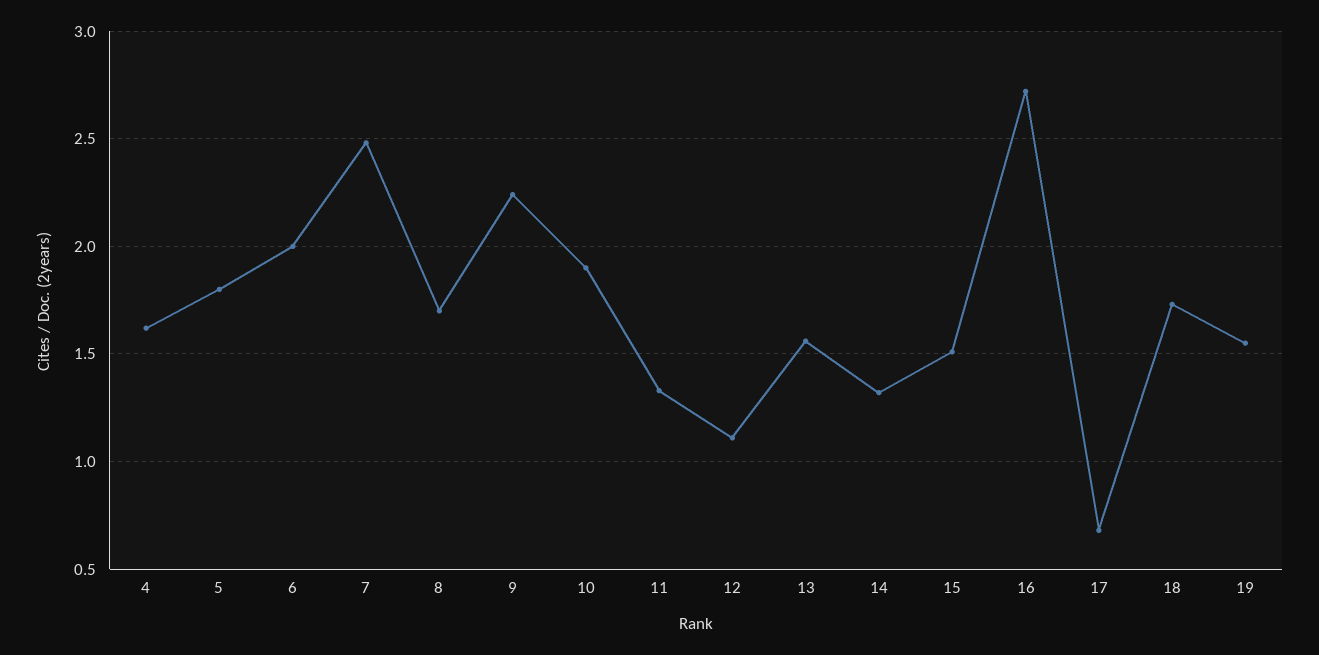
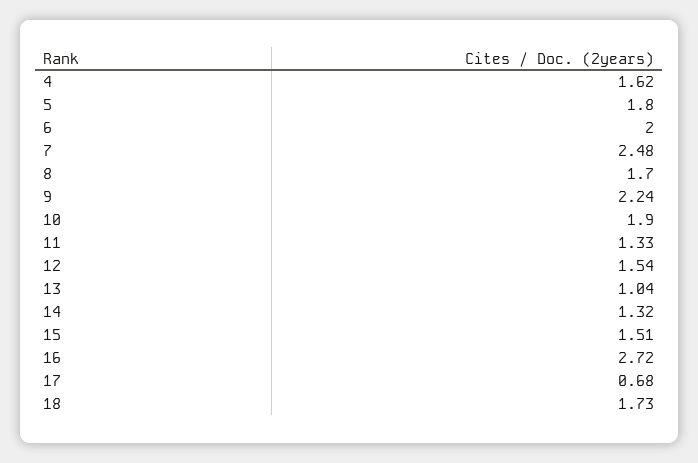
12: 1.1 -> 1.54
13: 1.55 -> 1.04
19: 1.55 -> none

